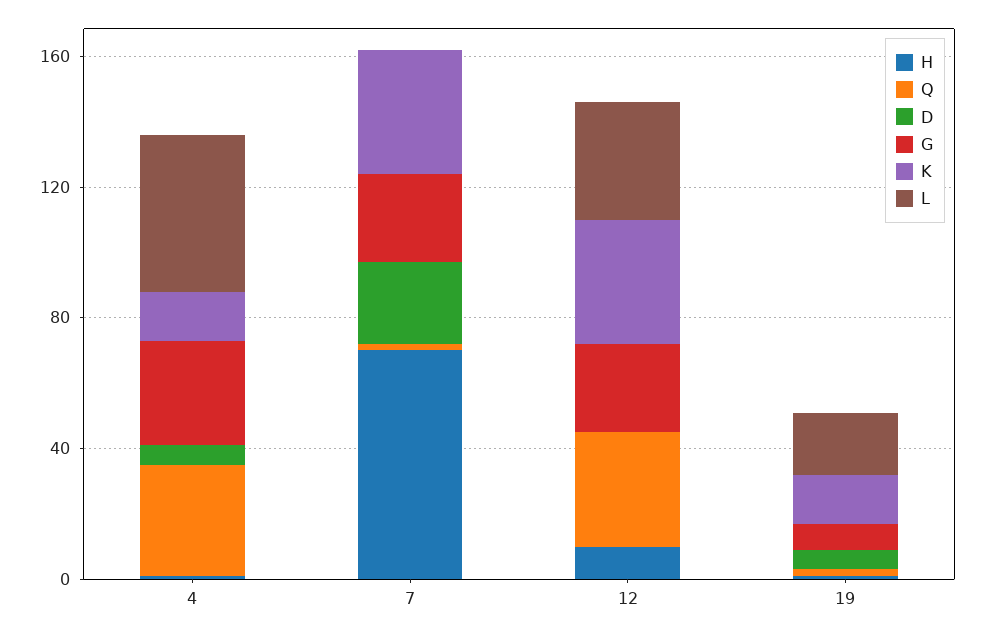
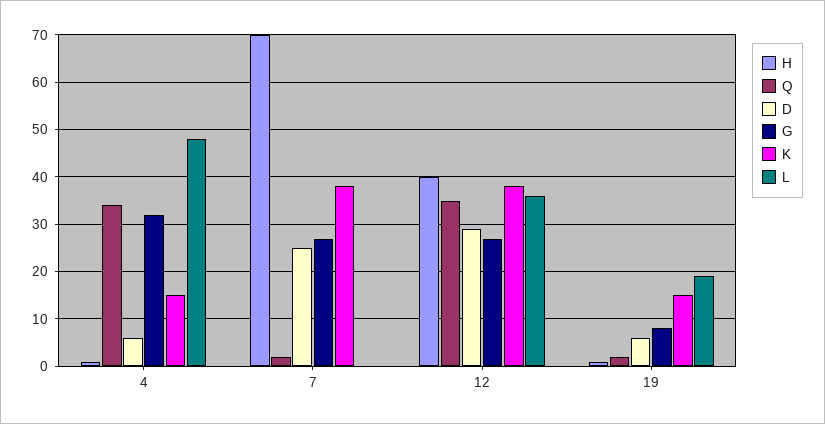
H, 12: 10 -> 40
D, 12: 0 -> 30

